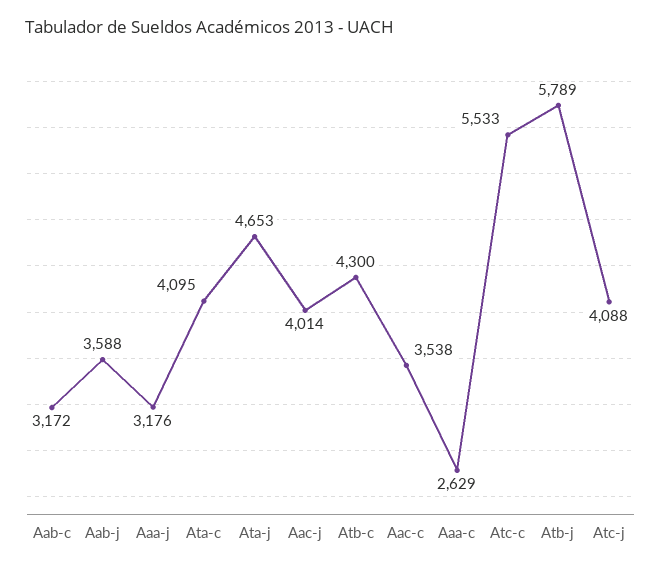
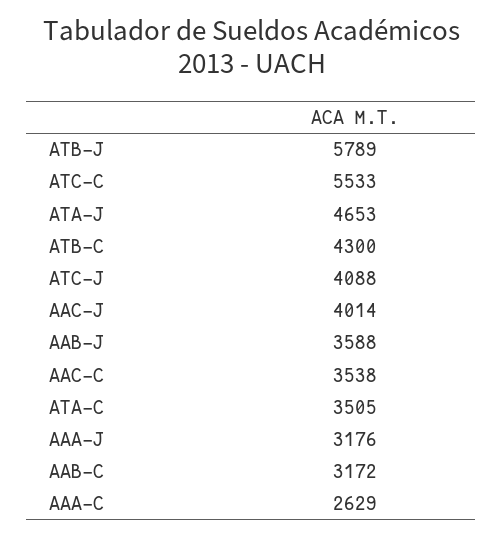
Ata-c: 4095 -> 3505

